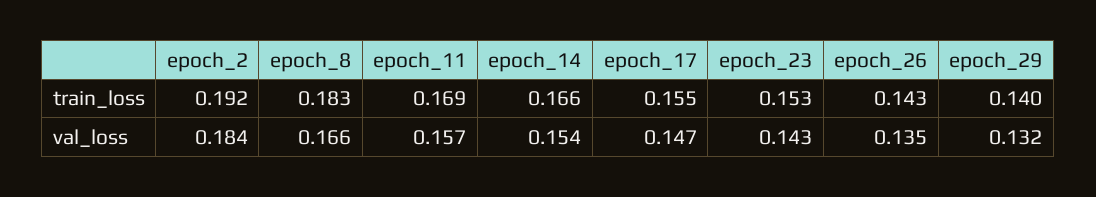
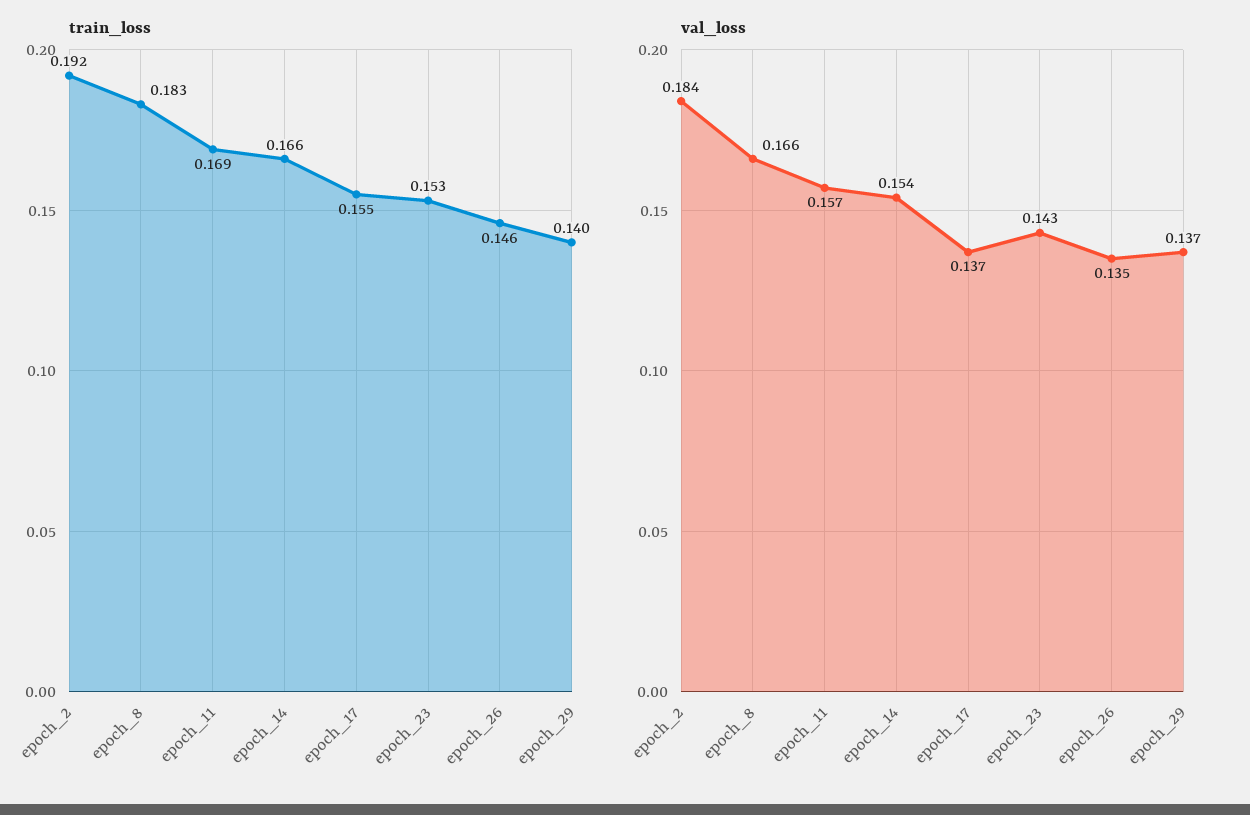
train_loss, epoch_26: 0.143 -> 0.146
val_loss, epoch_17: 0.147 -> 0.137
val_loss, epoch_29: 0.132 -> 0.137

